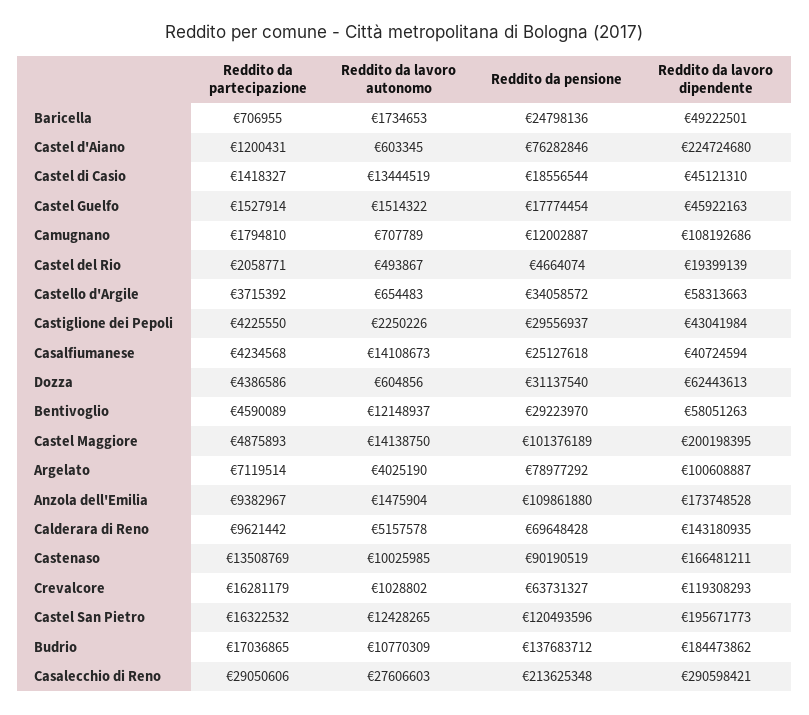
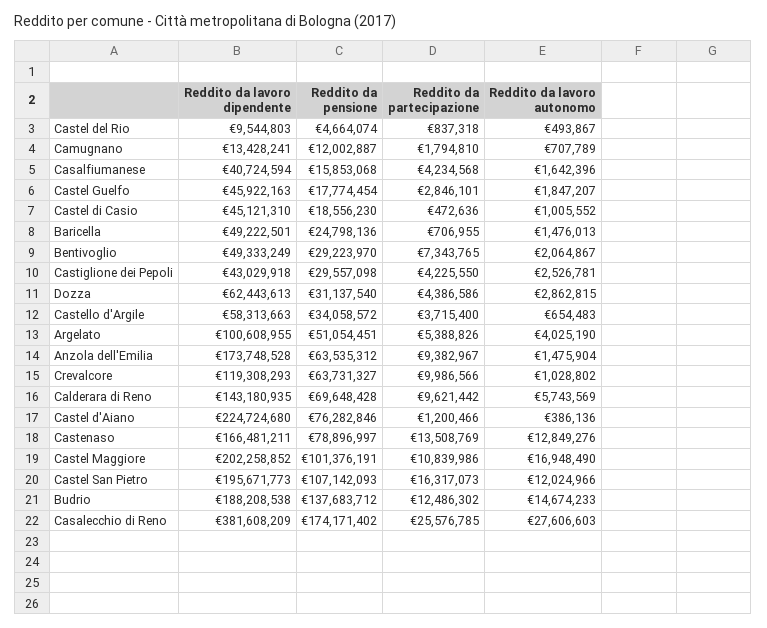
Reddito da lavoro autonomo, Baricella: 1734653 -> 1476013
Reddito da partecipazione, Castel d'Aiano: 1200431 -> 1200466
Reddito da lavoro autonomo, Castel d'Aiano: 603345 -> 386136
Reddito da partecipazione, Castel di Casio: 1418327 -> 472636
Reddito da lavoro autonomo, Castel di Casio: 13444519 -> 1005552
Reddito da pensione, Castel di Casio: 18556544 -> 18556230
Reddito da partecipazione, Castel Guelfo: 1527914 -> 2846101
Reddito da lavoro autonomo, Castel Guelfo: 1514322 -> 1847207
Reddito da lavoro dipendente, Camugnano: 108192686 -> 13428241
Reddito da partecipazione, Castel del Rio: 2058771 -> 837318
Reddito da lavoro dipendente, Castel del Rio: 19399139 -> 9544803
Reddito da partecipazione, Castello d'Argile: 3715392 -> 3715400
Reddito da lavoro autonomo, Castiglione dei Pepoli: 2250226 -> 2526781
Reddito da pensione, Castiglione dei Pepoli: 29556937 -> 29557098
Reddito da lavoro dipendente, Castiglione dei Pepoli: 43041984 -> 43029918
Reddito da lavoro autonomo, Casalfiumanese: 14108673 -> 1642396
Reddito da pensione, Casalfiumanese: 25127618 -> 15853068
Reddito da lavoro autonomo, Dozza: 604856 -> 2862815
Reddito da partecipazione, Bentivoglio: 4590089 -> 7343765
Reddito da lavoro autonomo, Bentivoglio: 12148937 -> 2064867
Reddito da lavoro dipendente, Bentivoglio: 58051263 -> 49333249
Reddito da partecipazione, Castel Maggiore: 4875893 -> 10839986
Reddito da lavoro autonomo, Castel Maggiore: 14138750 -> 16948490
Reddito da pensione, Castel Maggiore: 101376189 -> 101376191
Reddito da lavoro dipendente, Castel Maggiore: 200198395 -> 202258852
Reddito da partecipazione, Argelato: 7119514 -> 5388826
Reddito da pensione, Argelato: 78977292 -> 51054451
Reddito da lavoro dipendente, Argelato: 100608887 -> 100608955
Reddito da pensione, Anzola dell'Emilia: 109861880 -> 63535312
Reddito da lavoro autonomo, Calderara di Reno: 5157578 -> 5743569
Reddito da lavoro autonomo, Castenaso: 10025985 -> 12849276
Reddito da pensione, Castenaso: 90190519 -> 78896997
Reddito da partecipazione, Crevalcore: 16281179 -> 9986566
Reddito da partecipazione, Castel San Pietro: 16322532 -> 16317073
Reddito da lavoro autonomo, Castel San Pietro: 12428265 -> 12024966
Reddito da pensione, Castel San Pietro: 120493596 -> 107142093
Reddito da partecipazione, Budrio: 17036865 -> 12486302
Reddito da lavoro autonomo, Budrio: 10770309 -> 14674233
Reddito da lavoro dipendente, Budrio: 184473862 -> 188208538
Reddito da partecipazione, Casalecchio di Reno: 29050606 -> 25576785
Reddito da pensione, Casalecchio di Reno: 213625348 -> 174171402
Reddito da lavoro dipendente, Casalecchio di Reno: 290598421 -> 381608209

